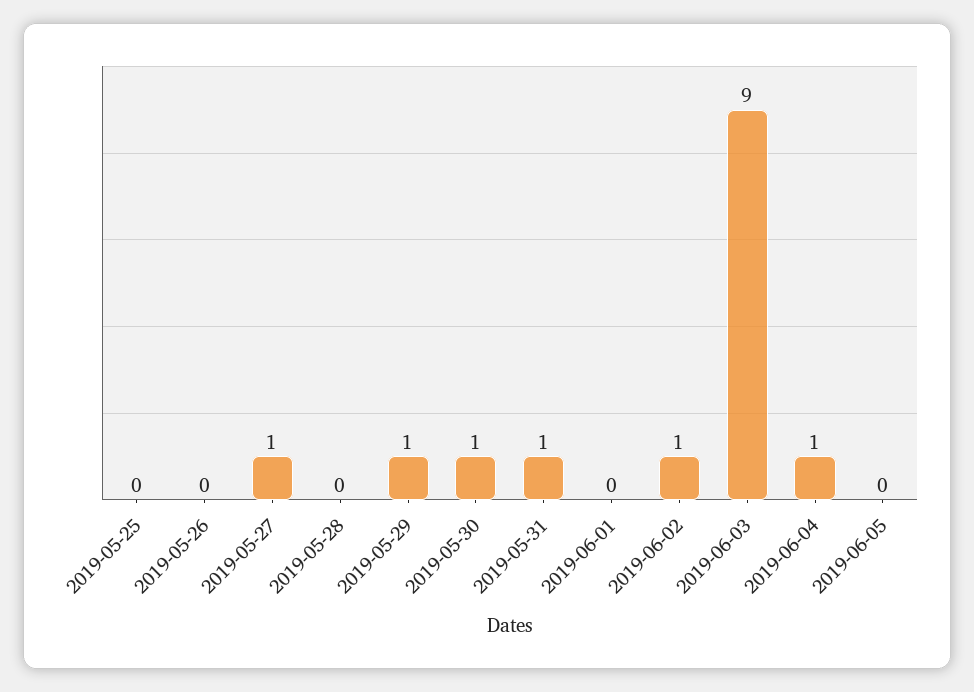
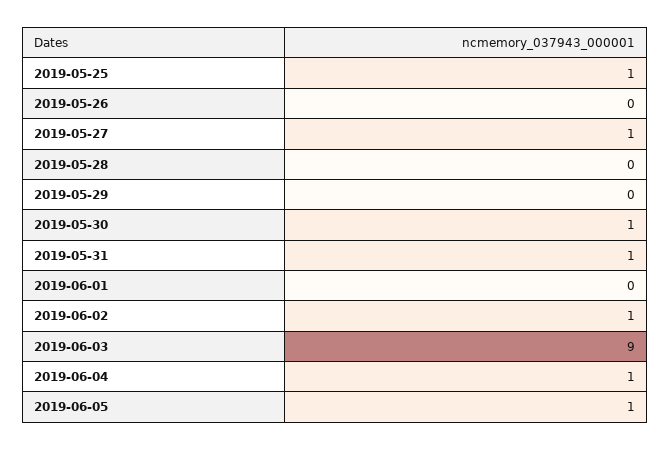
2019-05-25: 0 -> 1
2019-05-29: 1 -> 0
2019-06-05: 0 -> 1

